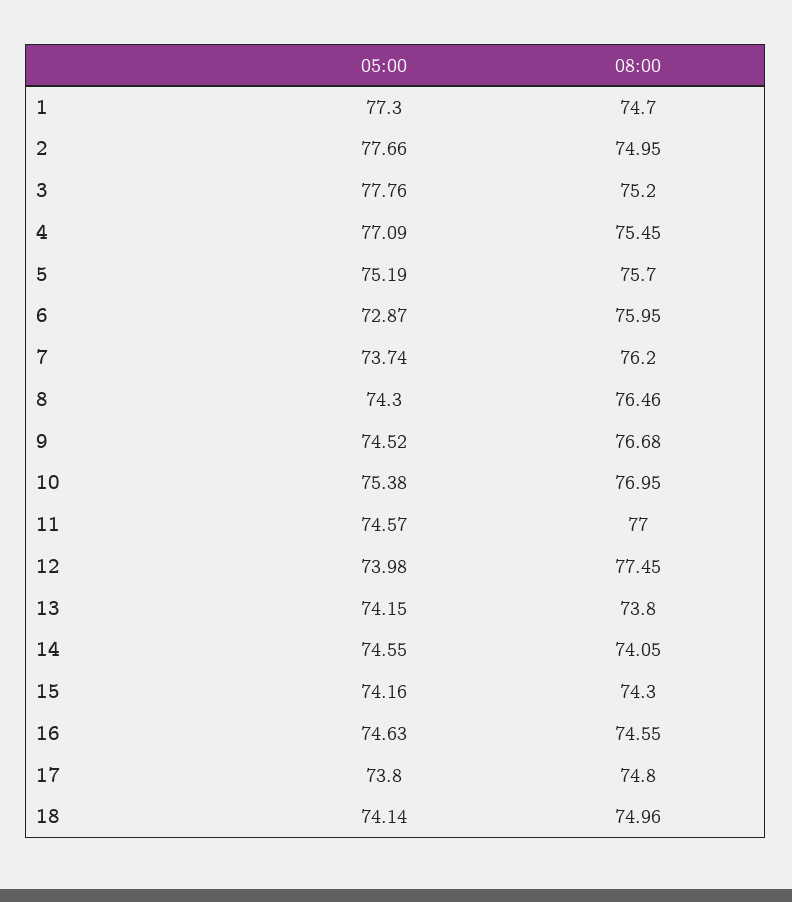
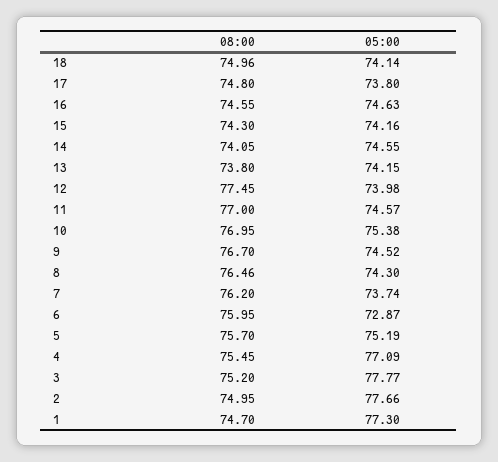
05:00, 3: 77.76 -> 77.77
08:00, 9: 76.68 -> 76.7

